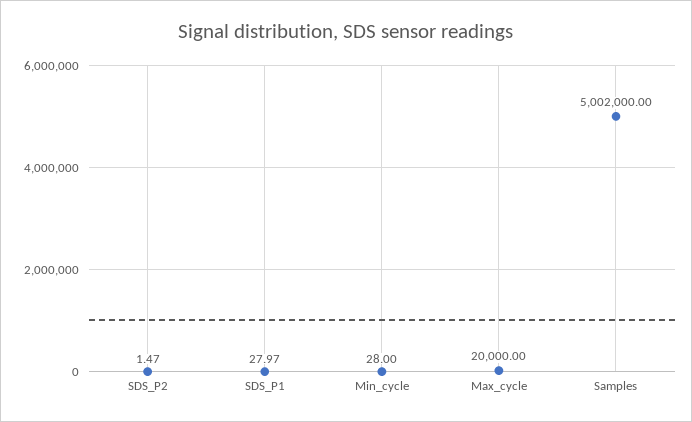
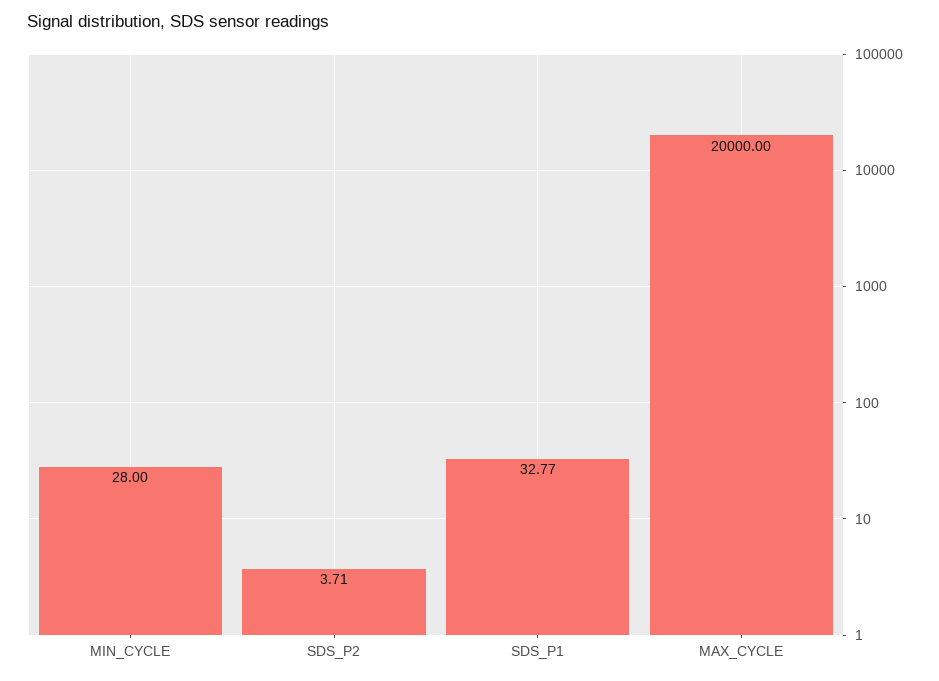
SDS_P2: 1.47 -> 3.71
SDS_P1: 27.97 -> 32.77
Samples: 5002000 -> none

